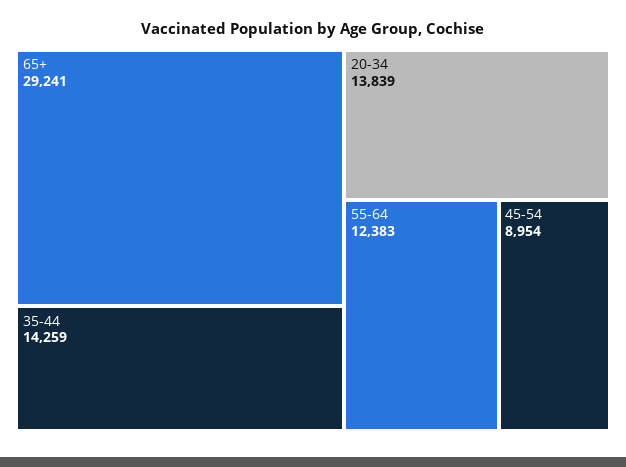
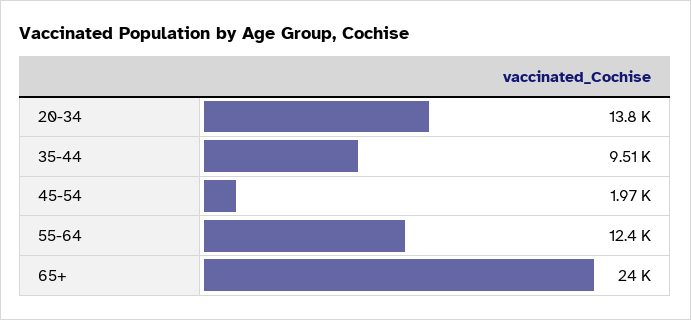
65+: 29241 -> 24000
35-44: 14259 -> 9510
45-54: 8954 -> 1970

